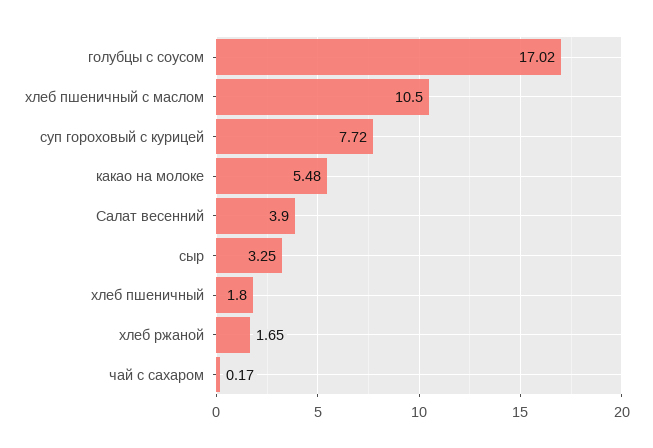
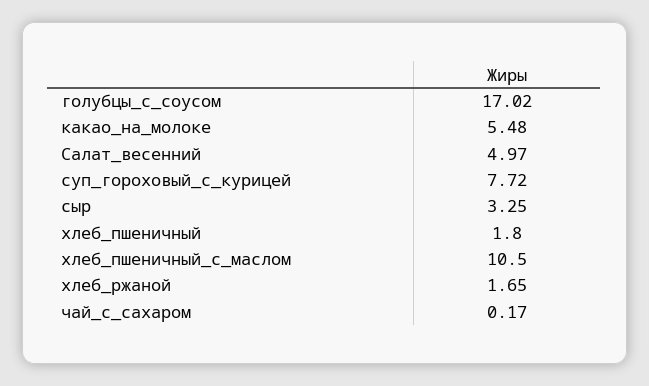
Салат весенний: 3.9 -> 4.97

